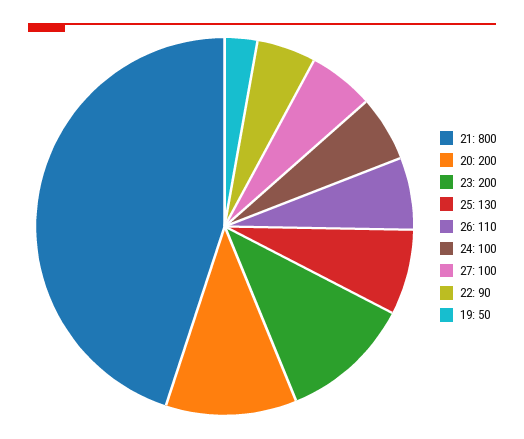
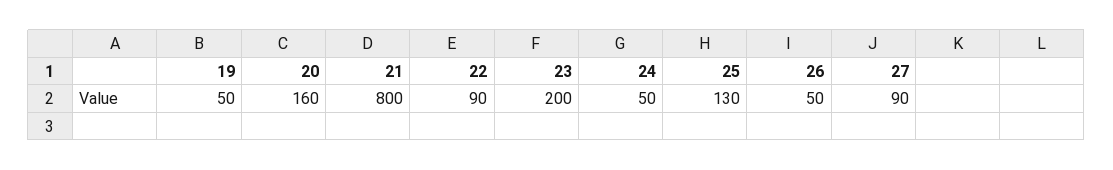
20: 200 -> 160
26: 110 -> 50
24: 100 -> 50
27: 100 -> 90

